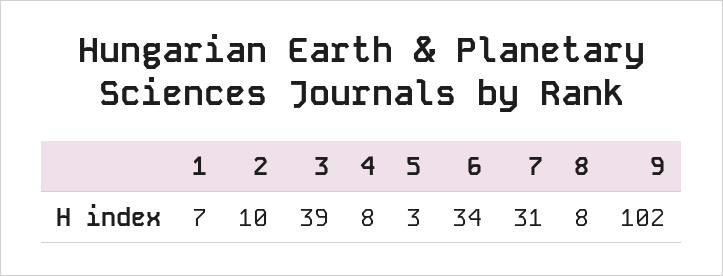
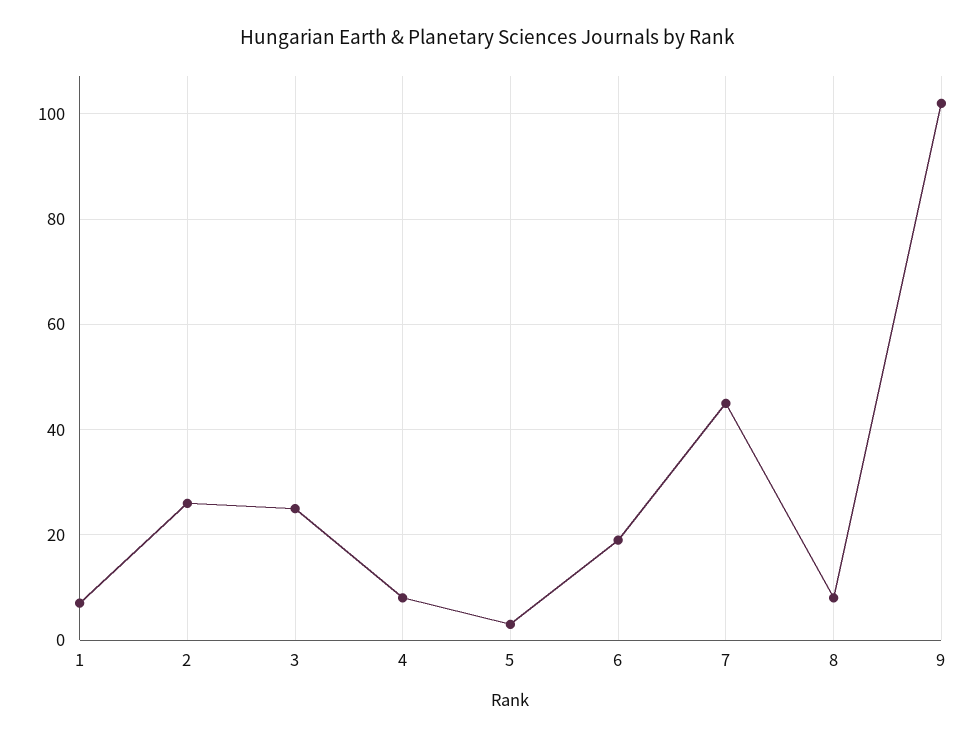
2: 10 -> 25
3: 39 -> 25
6: 34 -> 20
7: 31 -> 45

